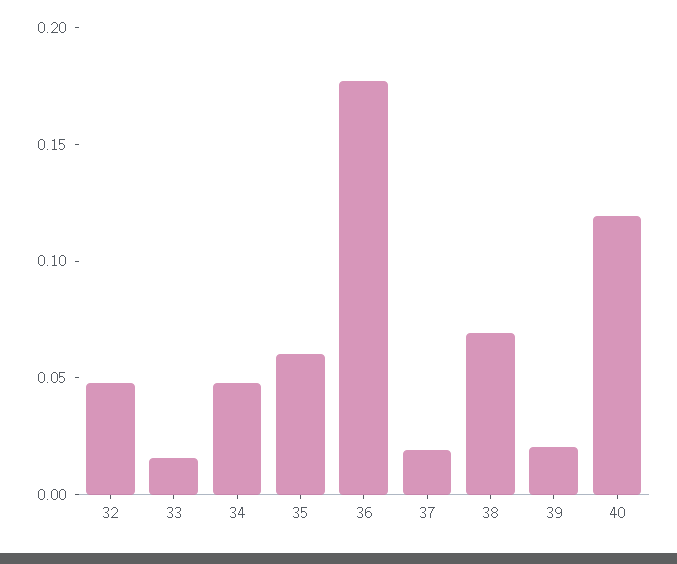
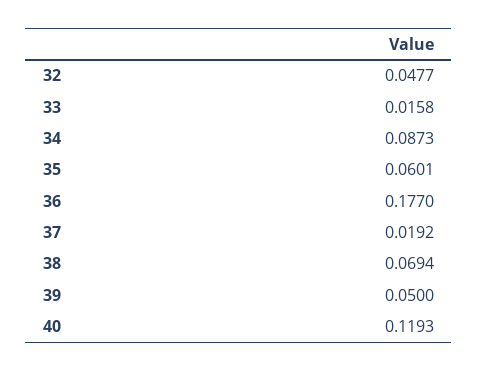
34: 0.05 -> 0.0873
39: 0.02 -> 0.05

